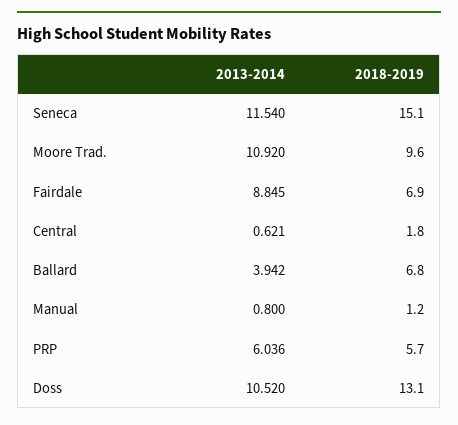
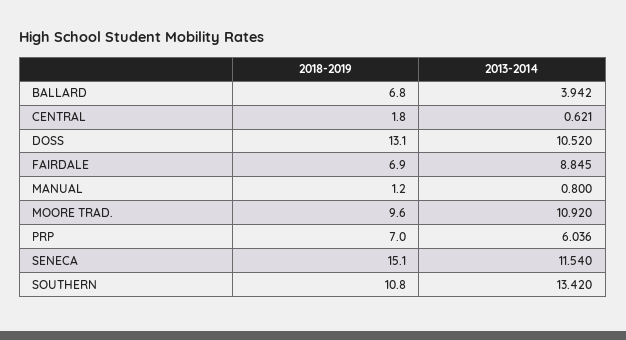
2018-2019, PRP: 5.7 -> 7
2018-2019, SOUTHERN: none -> 10.8
2013-2014, SOUTHERN: none -> 13.42

